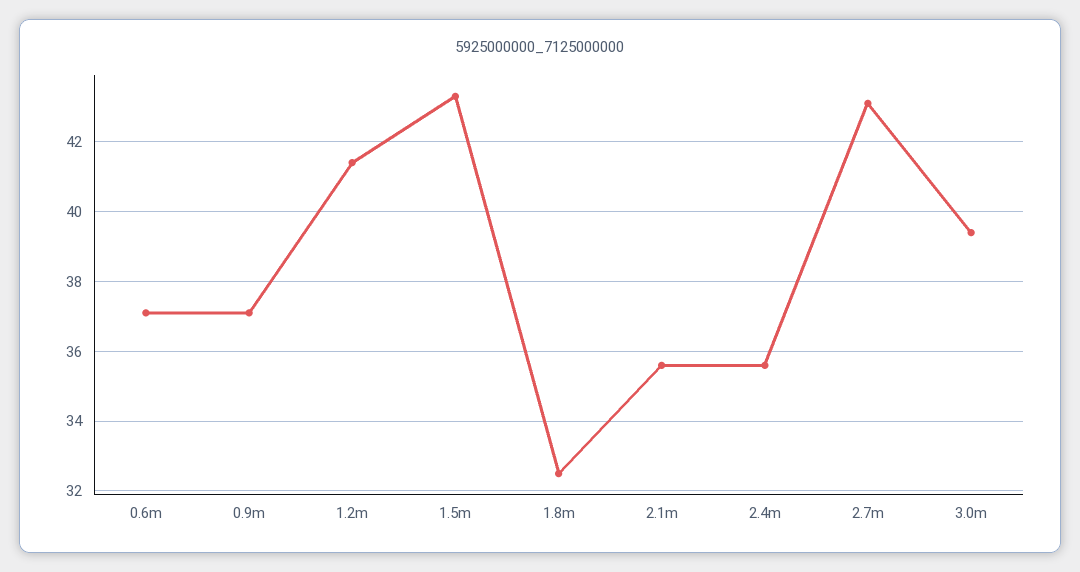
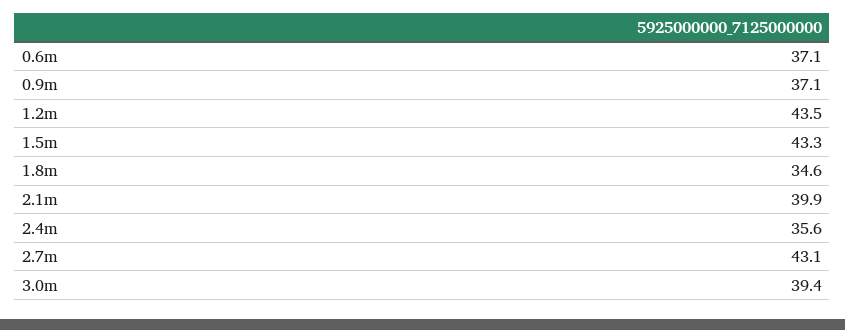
1.2m: 41.5 -> 43.5
1.8m: 32.5 -> 34.6
2.1m: 35.5 -> 39.9

